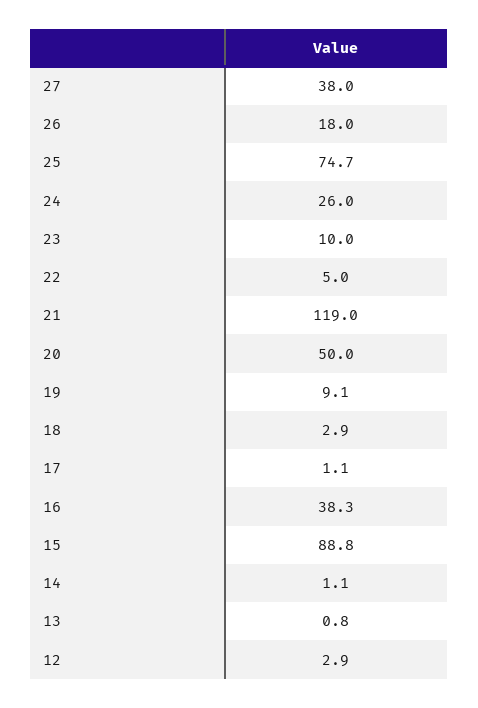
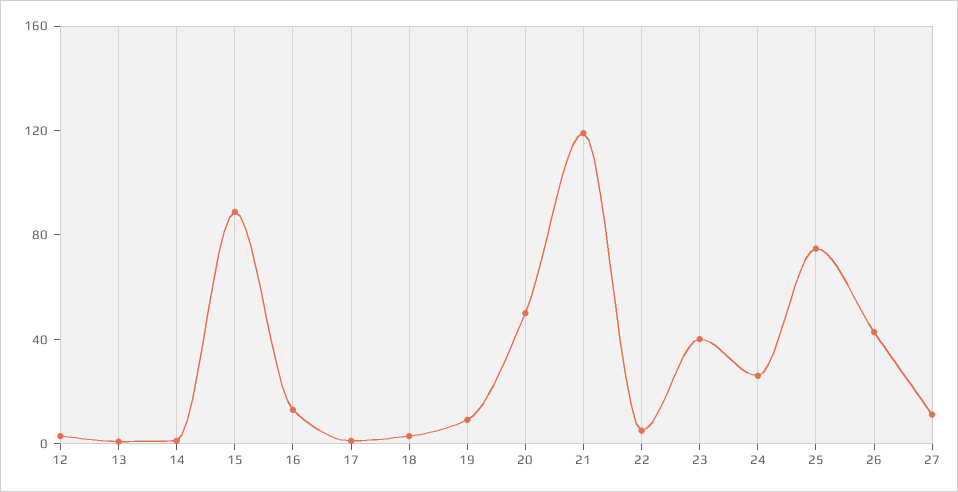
27: 38 -> 10
26: 18 -> 40
23: 10 -> 40
16: 38.3 -> 10

